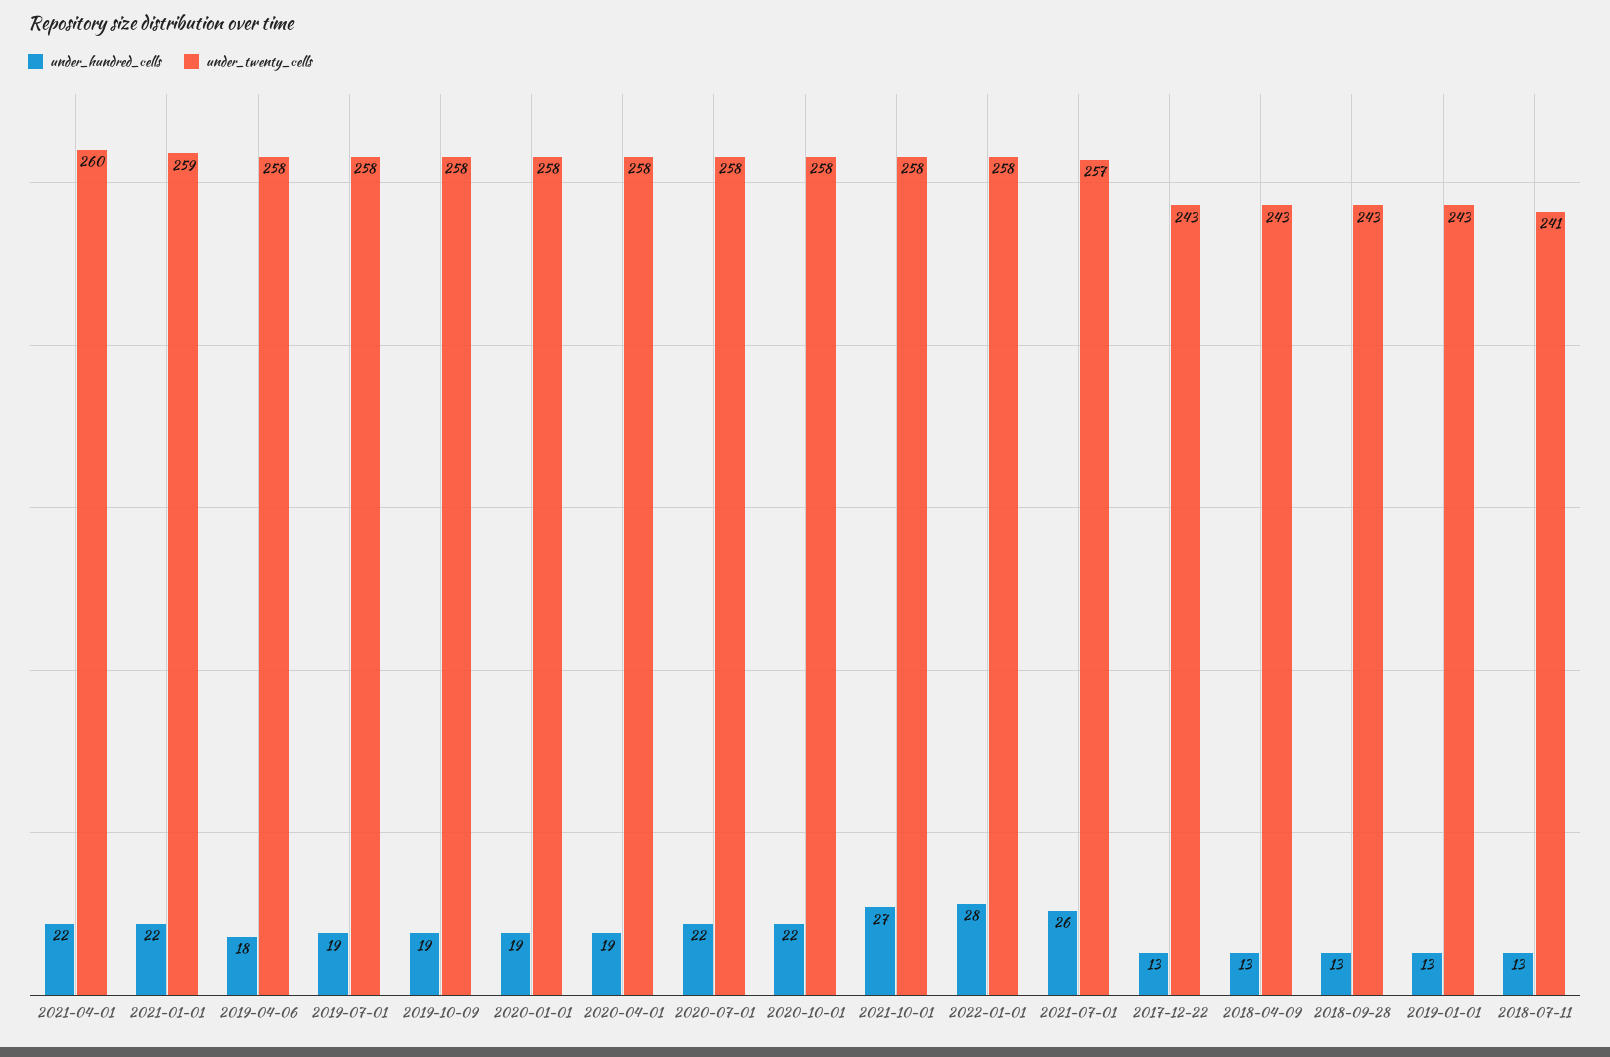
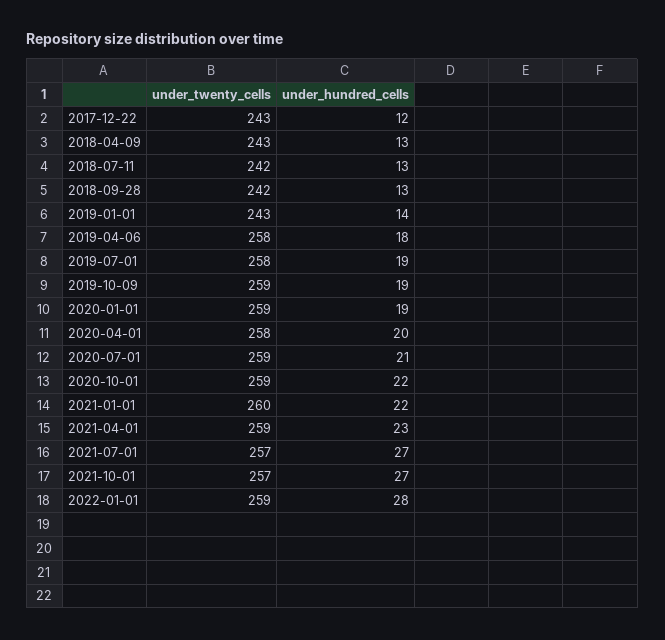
under_hundred_cells, 2021-04-01: 22 -> 23
under_twenty_cells, 2021-04-01: 260 -> 259
under_twenty_cells, 2021-01-01: 259 -> 260
under_twenty_cells, 2019-10-09: 258 -> 259
under_twenty_cells, 2020-01-01: 258 -> 259
under_hundred_cells, 2020-04-01: 19 -> 20
under_hundred_cells, 2020-07-01: 22 -> 21
under_twenty_cells, 2020-07-01: 258 -> 259
under_twenty_cells, 2020-10-01: 258 -> 259
under_twenty_cells, 2021-10-01: 258 -> 257
under_twenty_cells, 2022-01-01: 258 -> 259
under_hundred_cells, 2021-07-01: 26 -> 27
under_hundred_cells, 2017-12-22: 13 -> 12
under_twenty_cells, 2018-09-28: 243 -> 242
under_hundred_cells, 2019-01-01: 13 -> 14
under_twenty_cells, 2018-07-11: 241 -> 242

